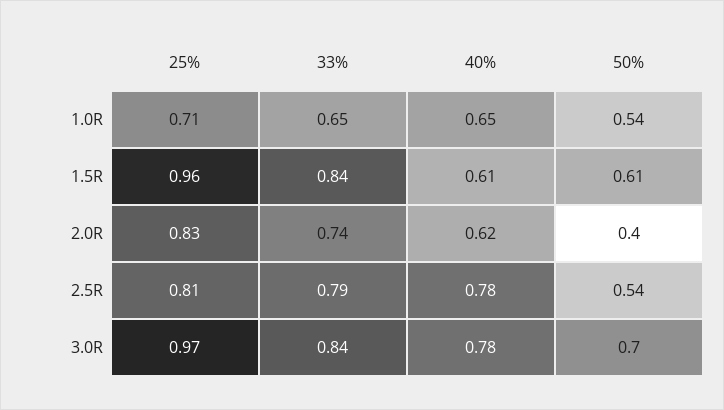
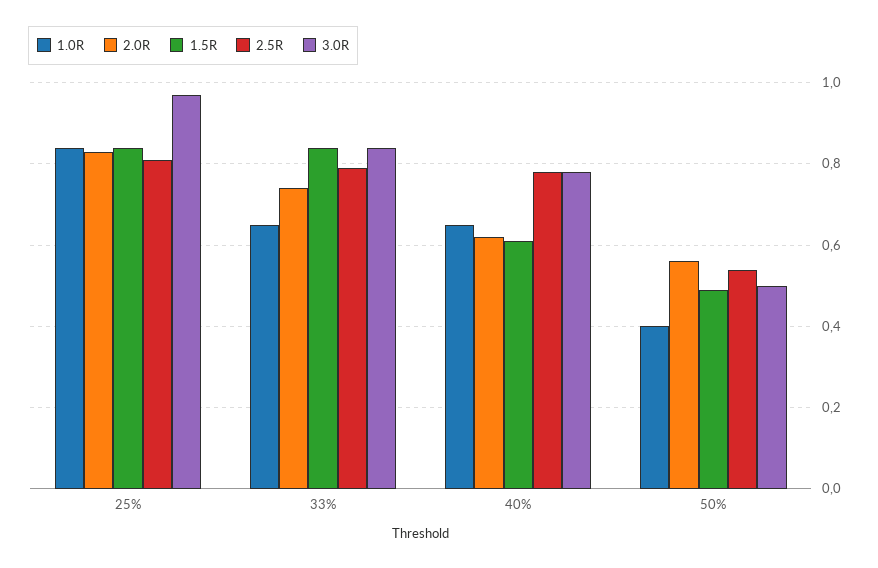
1.0R, 25%: 0.71 -> 0.85
1.0R, 50%: 0.54 -> 0.4
1.5R, 25%: 0.96 -> 0.85
1.5R, 50%: 0.61 -> 0.5
2.0R, 50%: 0.4 -> 0.55
3.0R, 50%: 0.7 -> 0.5

